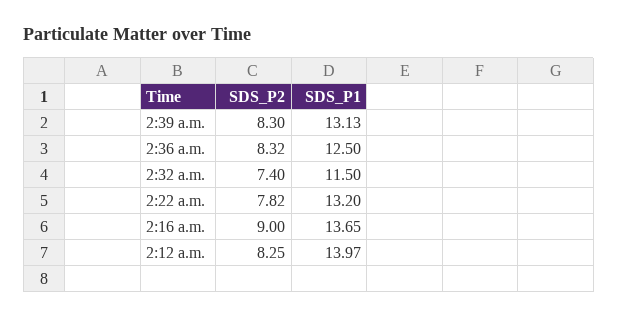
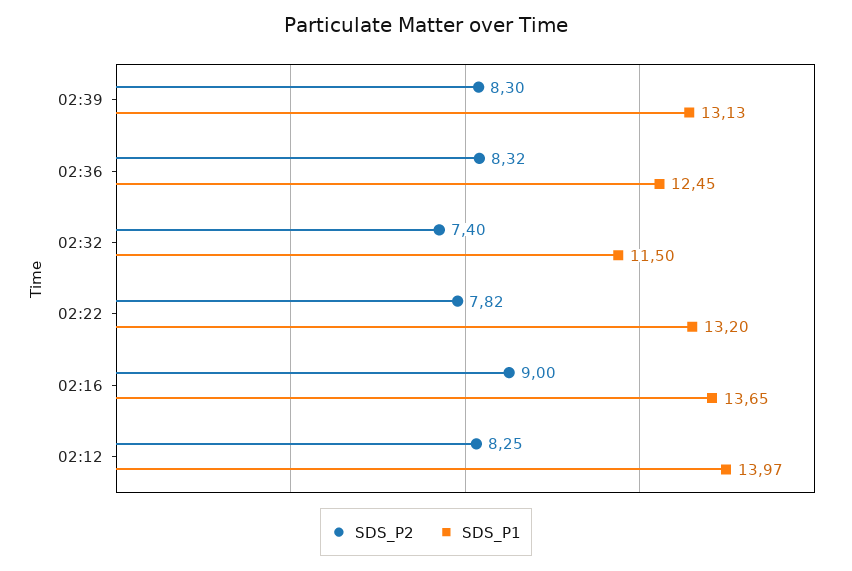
SDS_P1, 2:36 a.m.: 12.5 -> 12.45

